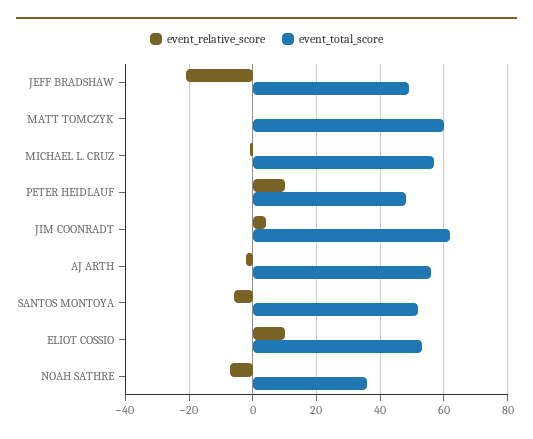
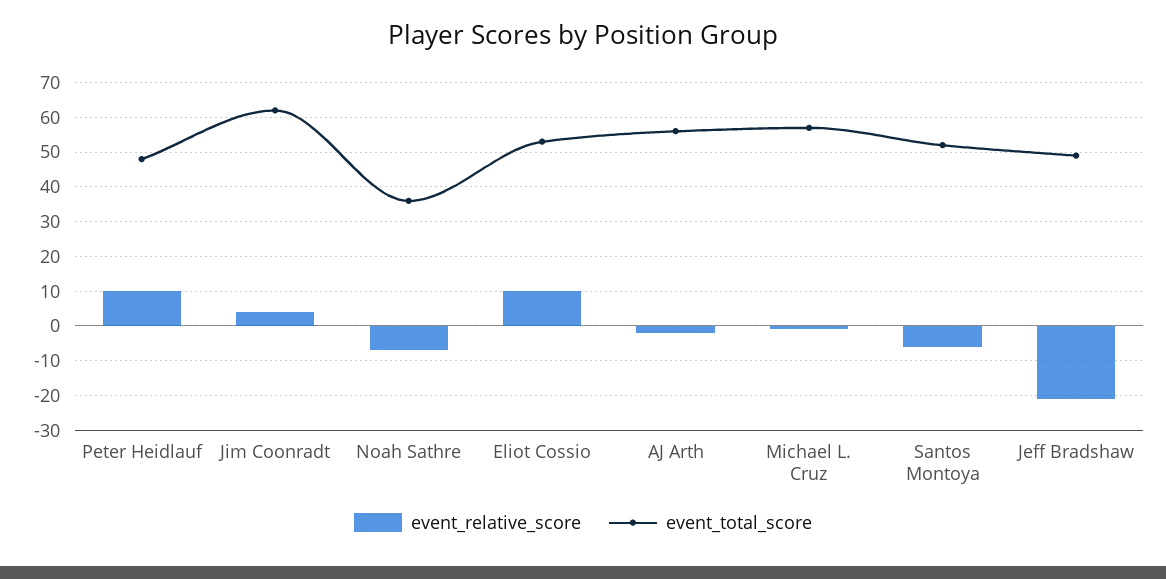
event_relative_score, MATT TOMCZYK: 0 -> none
event_total_score, MATT TOMCZYK: 60 -> none

